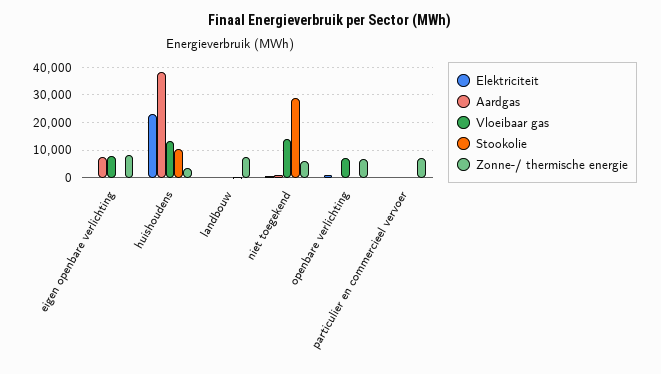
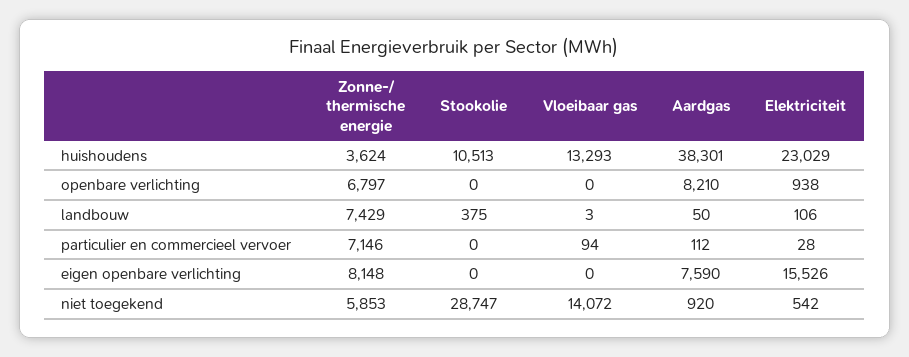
Elektriciteit, eigen openbare verlichting: 0 -> 15526
Vloeibaar gas, eigen openbare verlichting: 7500 -> 0
Aardgas, openbare verlichting: 0 -> 8210
Vloeibaar gas, openbare verlichting: 7500 -> 0

